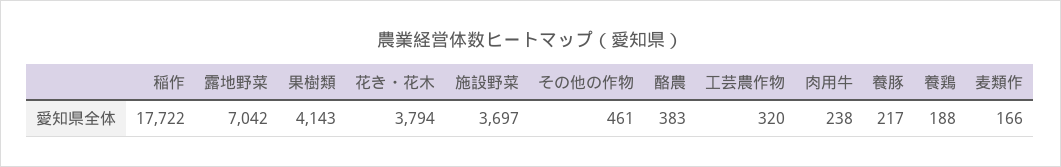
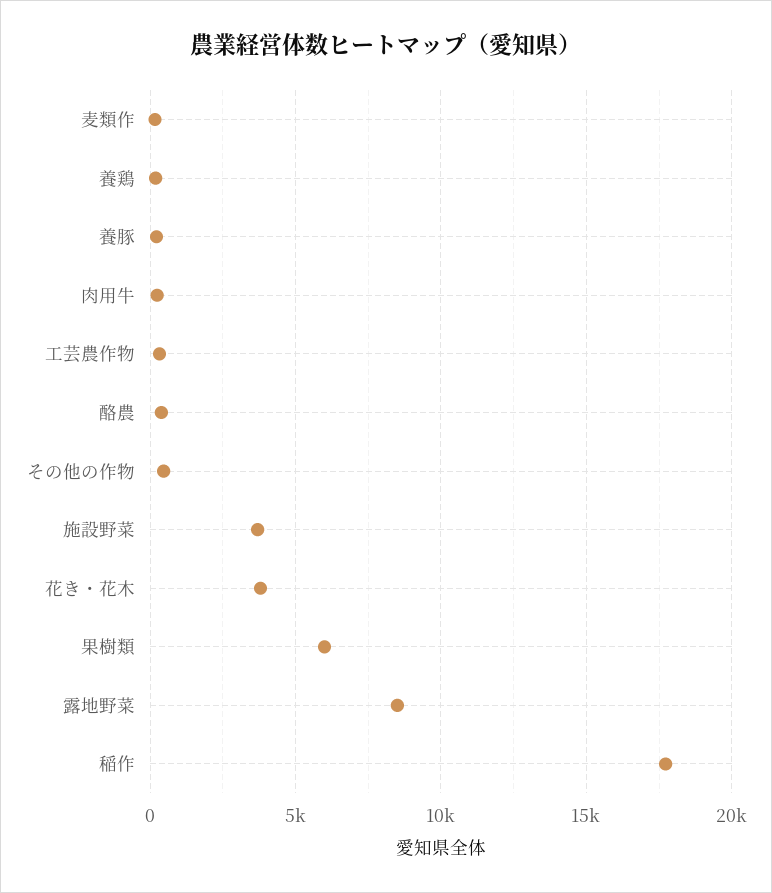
露地野菜: 7042 -> 8500
果樹類: 4143 -> 6000

